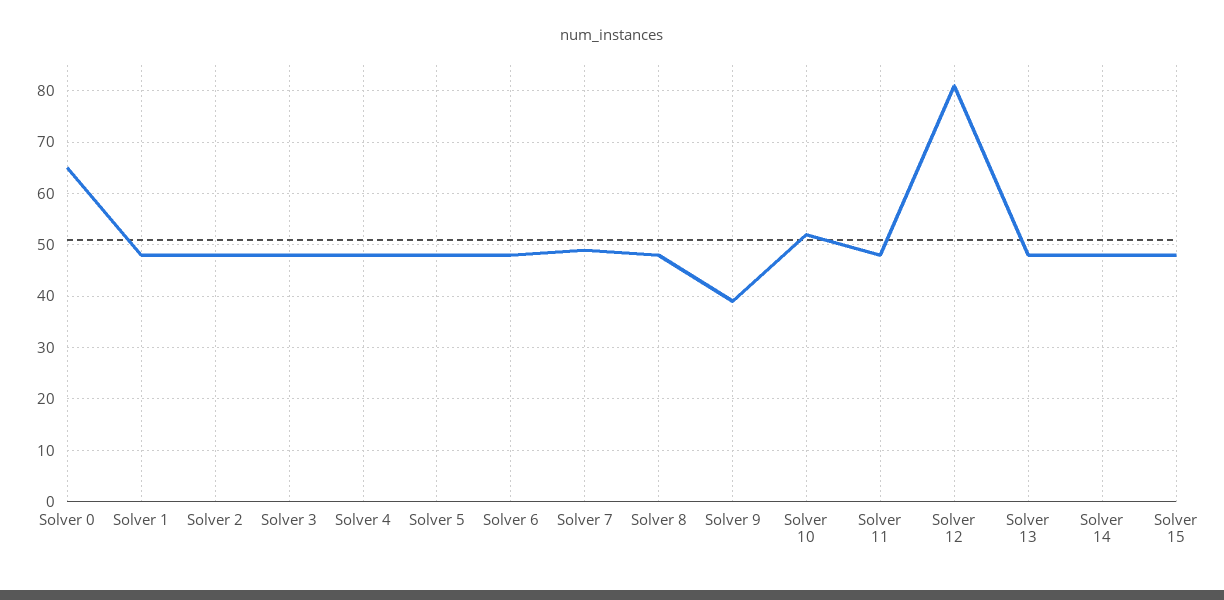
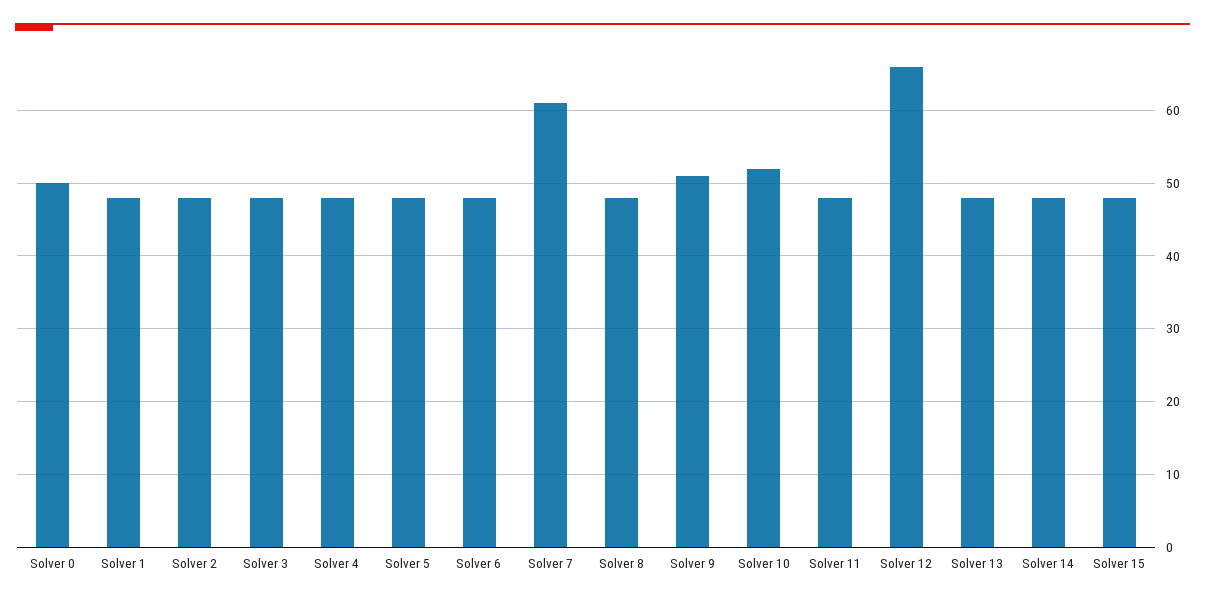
Solver 0: 65 -> 50
Solver 7: 50 -> 61
Solver 9: 40 -> 51
Solver 12: 80 -> 66

